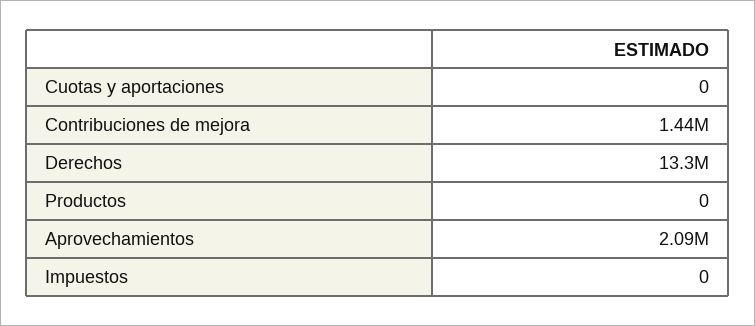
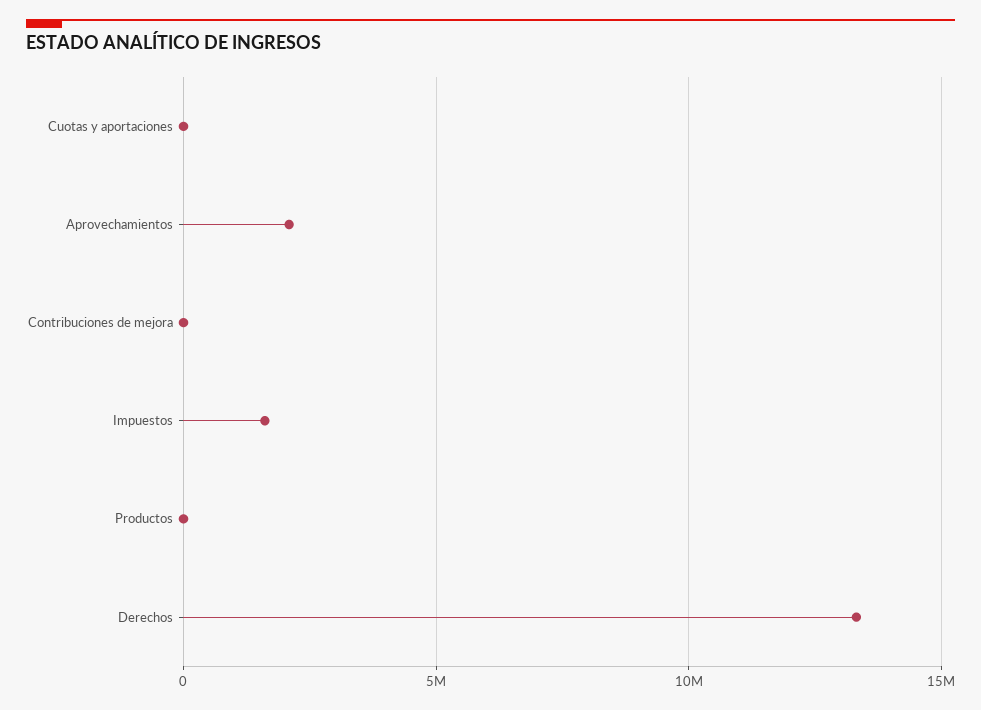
Contribuciones de mejora: 1440000 -> 0
Impuestos: 0 -> 1500000

